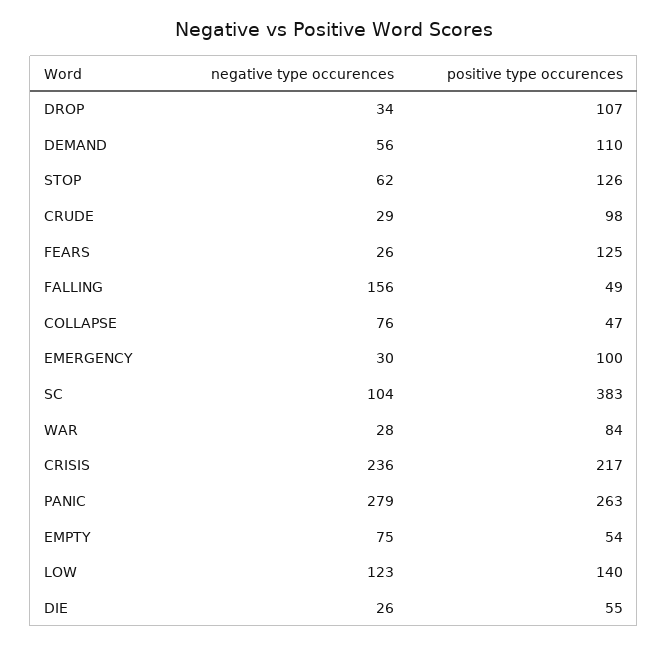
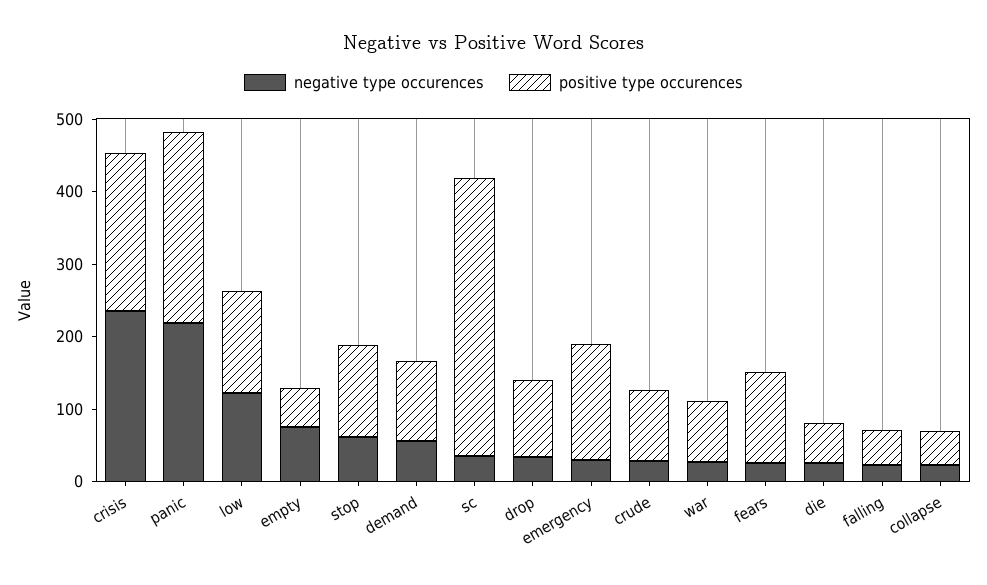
negative type occurences, FALLING: 156 -> 20
negative type occurences, COLLAPSE: 76 -> 20
positive type occurences, EMERGENCY: 100 -> 160
negative type occurences, SC: 104 -> 40
negative type occurences, PANIC: 279 -> 220

